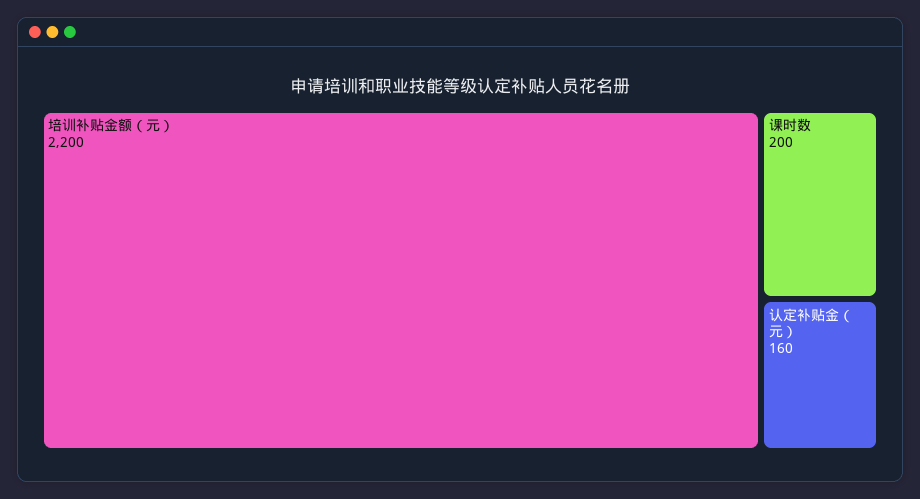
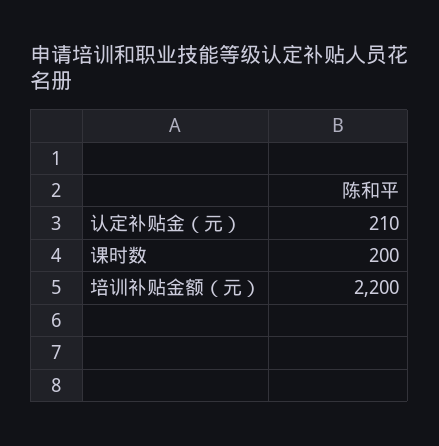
认定补贴金（元）: 160 -> 210

